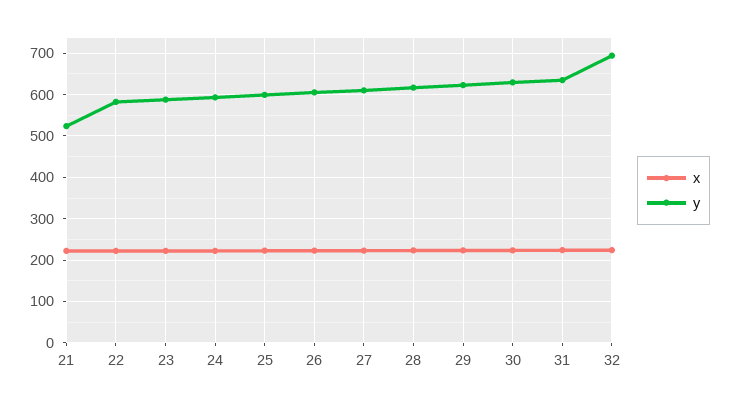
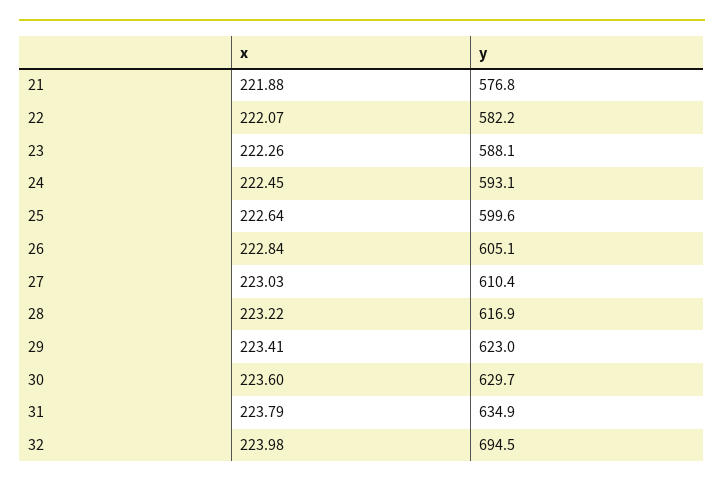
y, 21: 520 -> 576.8

